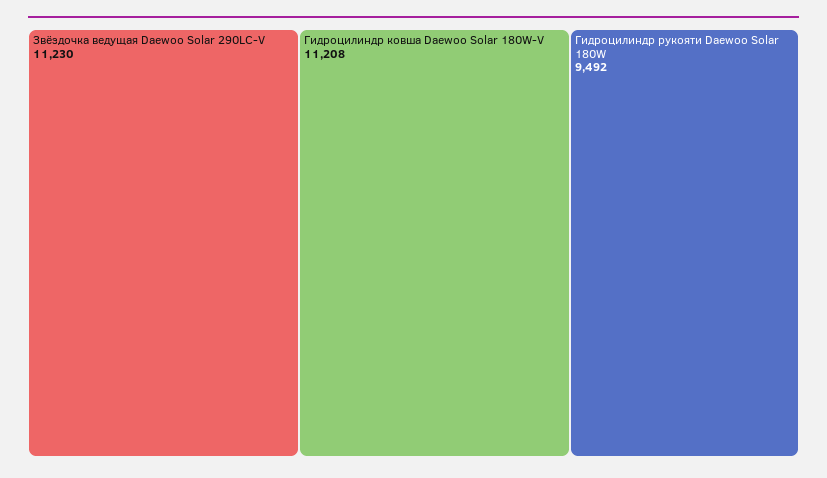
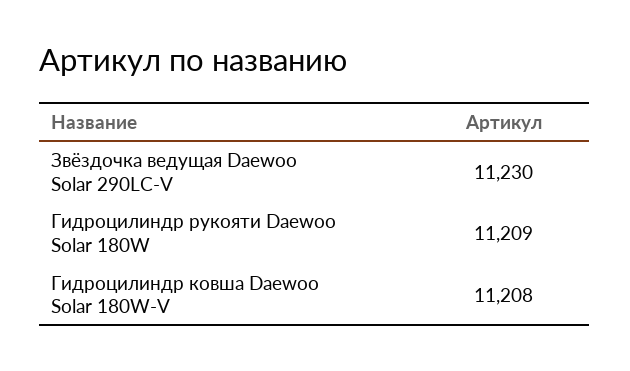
Гидроцилиндр рукояти Daewoo Solar 180W: 9492 -> 11209

